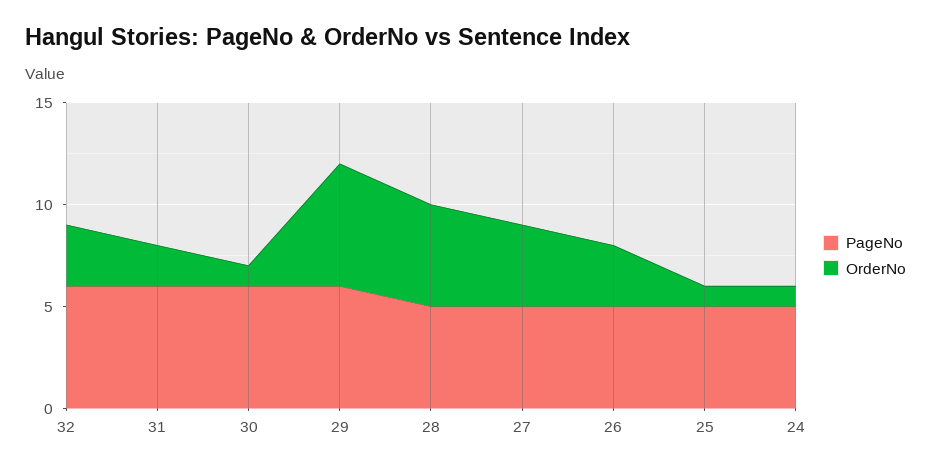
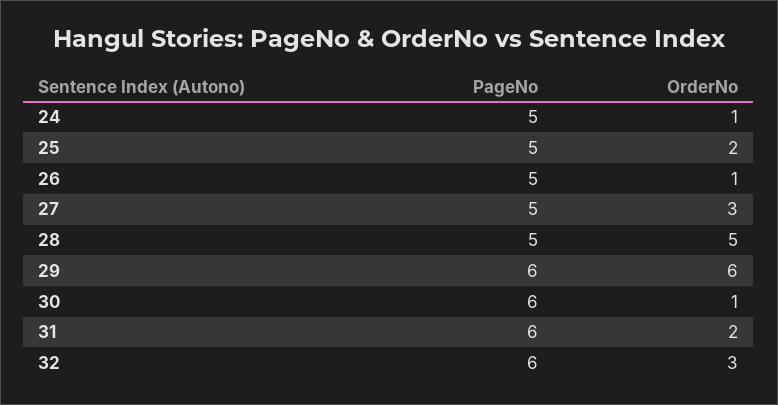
OrderNo, 27: 4 -> 3
OrderNo, 26: 3 -> 1
OrderNo, 25: 1 -> 2

